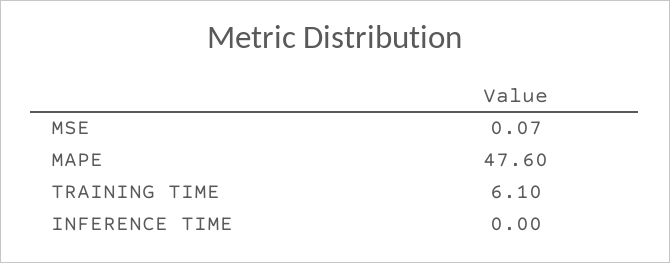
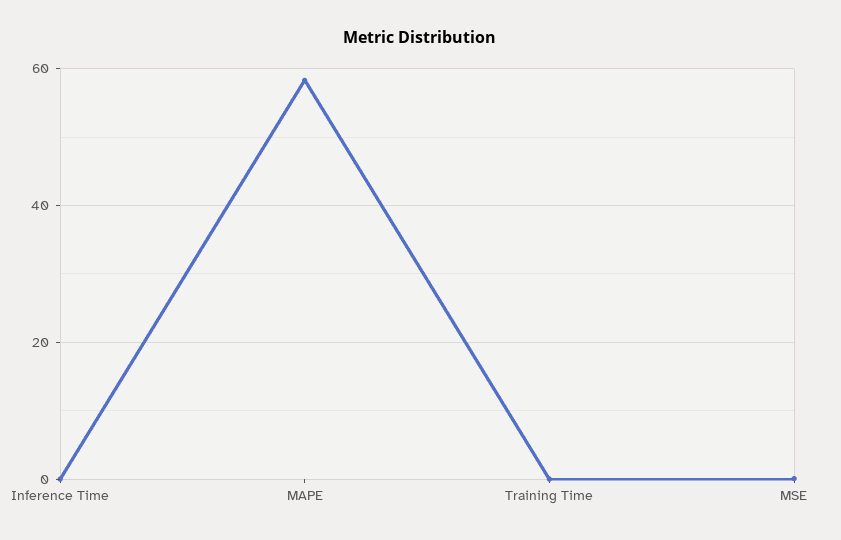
MAPE: 47.6 -> 58
TRAINING TIME: 6.1 -> 0

